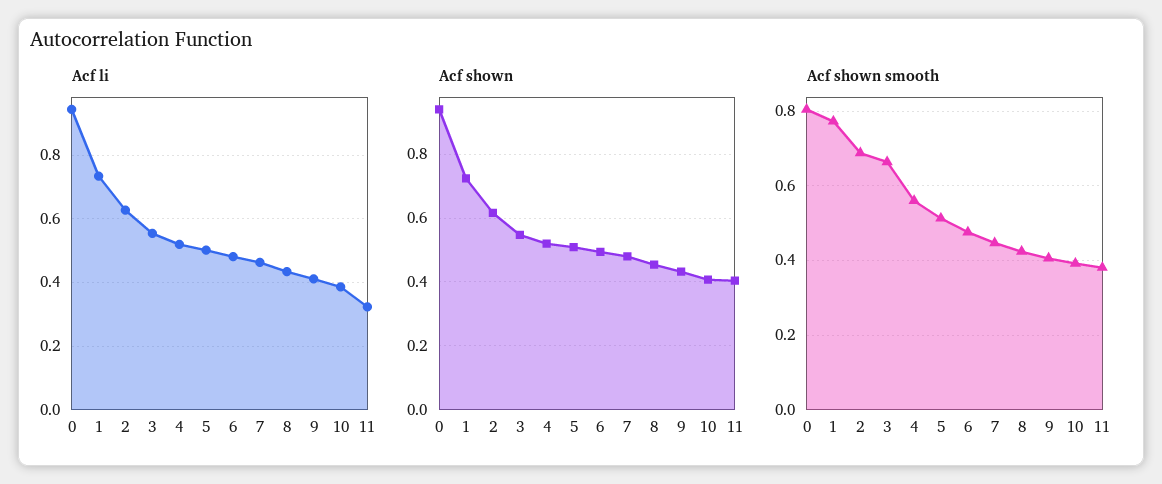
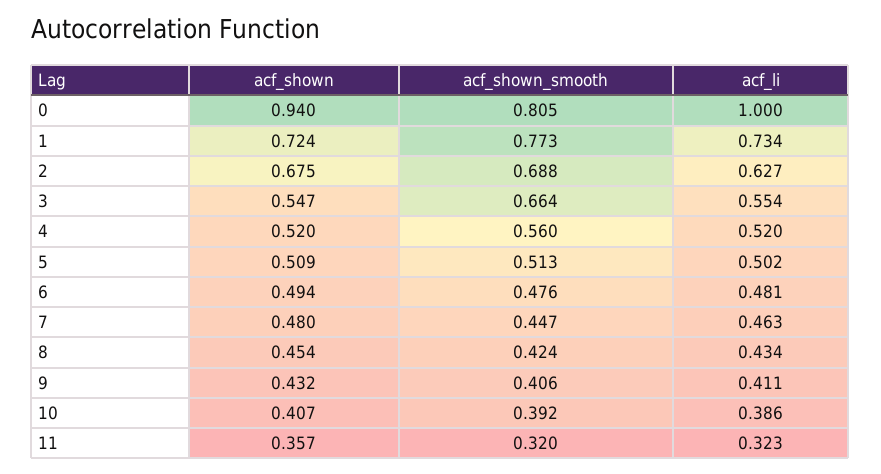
Acf li, 0: 0.94 -> 1
Acf shown, 2: 0.62 -> 0.675
Acf shown, 11: 0.4 -> 0.357
Acf shown smooth, 11: 0.38 -> 0.32

